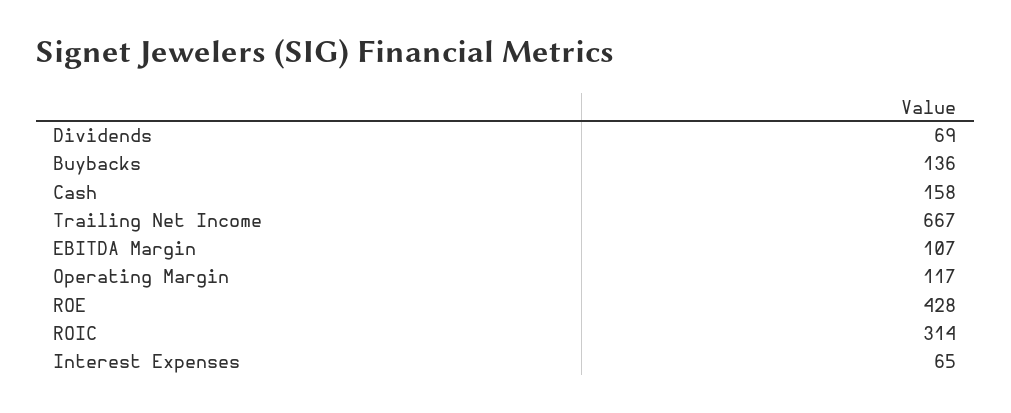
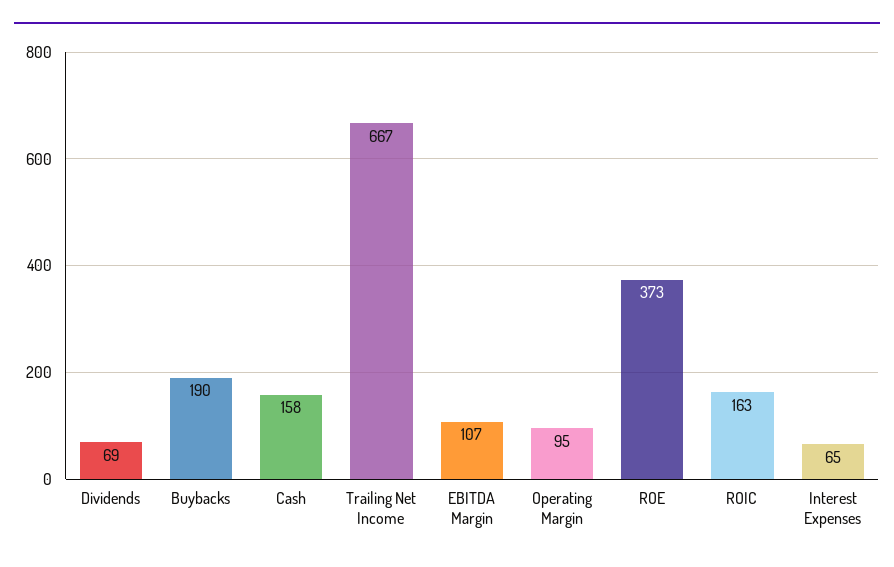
Buybacks: 136 -> 190
Operating Margin: 117 -> 95
ROE: 428 -> 373
ROIC: 314 -> 163

